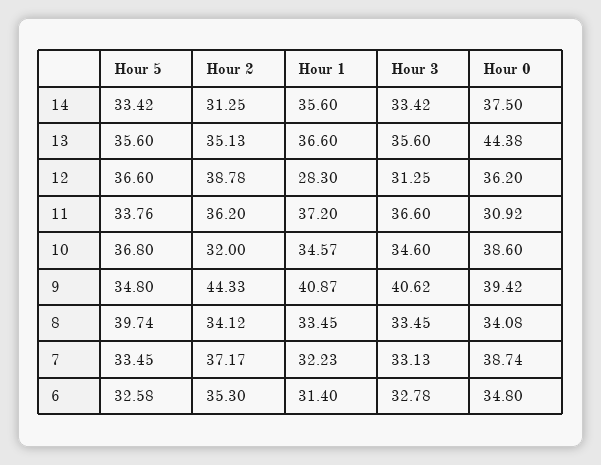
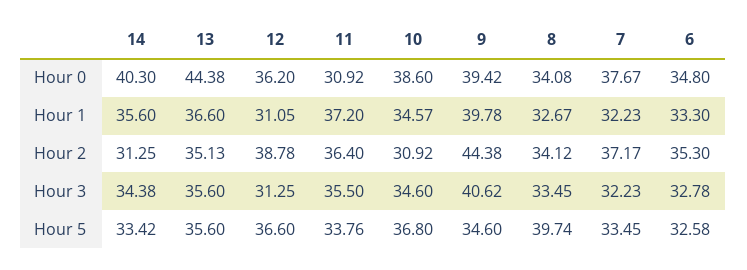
Hour 3, 14: 33.42 -> 34.38
Hour 0, 14: 37.5 -> 40.3
Hour 1, 12: 28.3 -> 31.05
Hour 2, 11: 36.2 -> 36.4
Hour 3, 11: 36.6 -> 35.5
Hour 2, 10: 32 -> 30.92
Hour 5, 9: 34.8 -> 34.6
Hour 2, 9: 44.33 -> 44.38
Hour 1, 9: 40.87 -> 39.78
Hour 1, 8: 33.45 -> 32.67
Hour 3, 7: 33.13 -> 32.23
Hour 0, 7: 38.74 -> 37.67
Hour 1, 6: 31.4 -> 33.3

